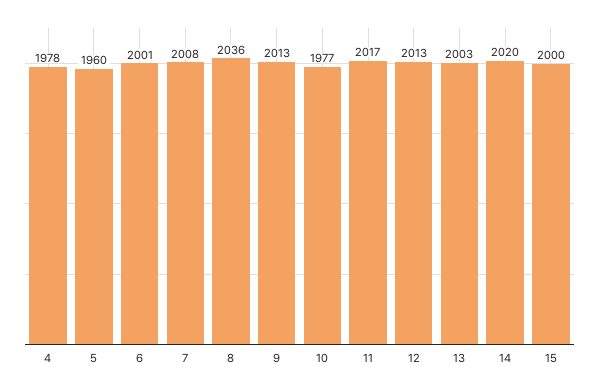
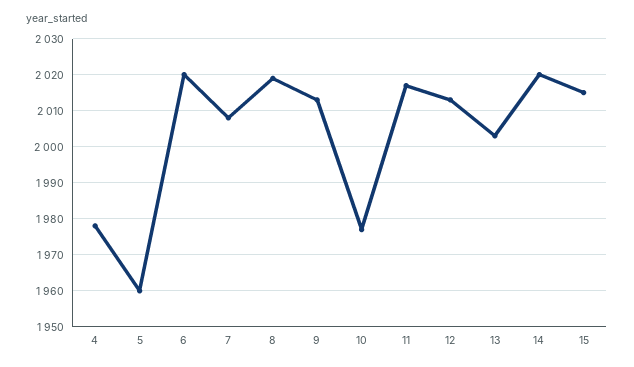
6: 2001 -> 2020
8: 2036 -> 2020
15: 2000 -> 2015

